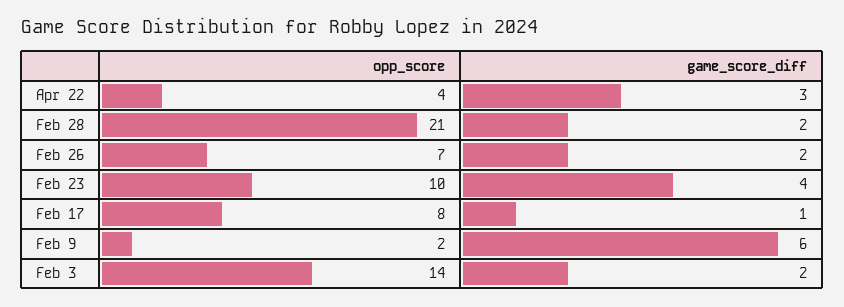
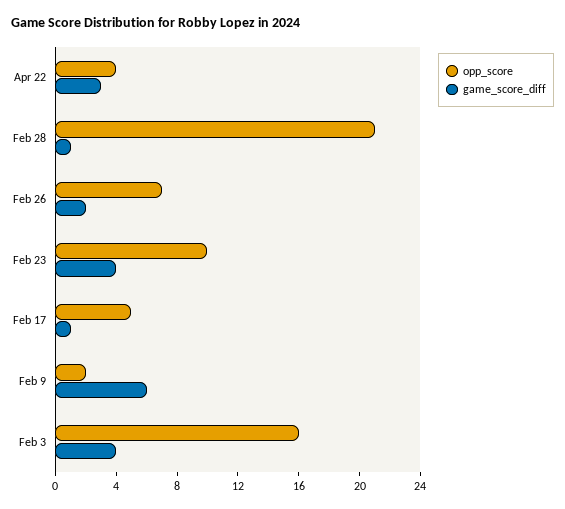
game_score_diff, Feb 28: 2 -> 1
opp_score, Feb 17: 8 -> 5
opp_score, Feb 3: 14 -> 16
game_score_diff, Feb 3: 2 -> 4

